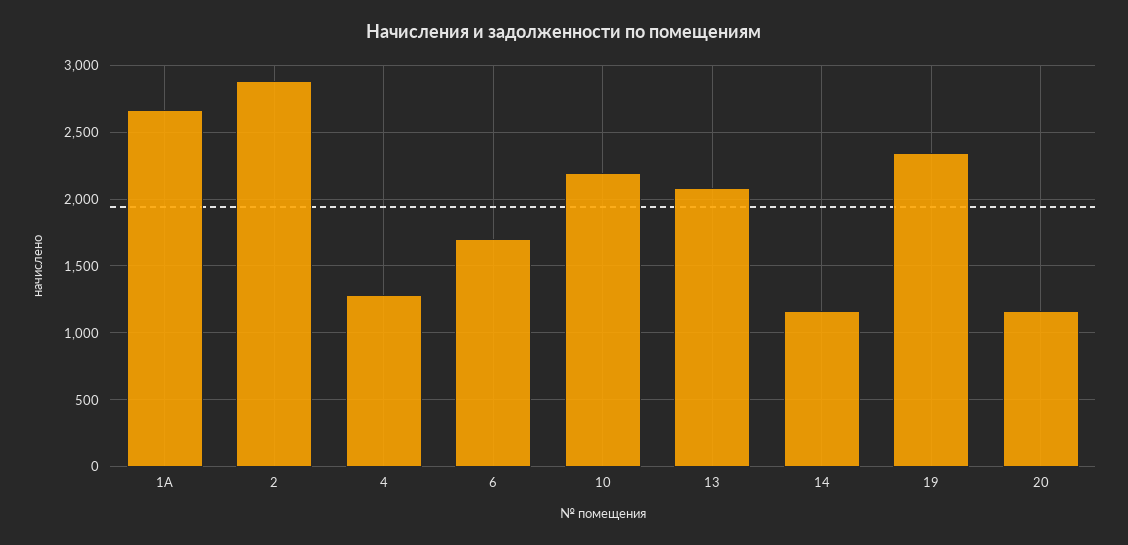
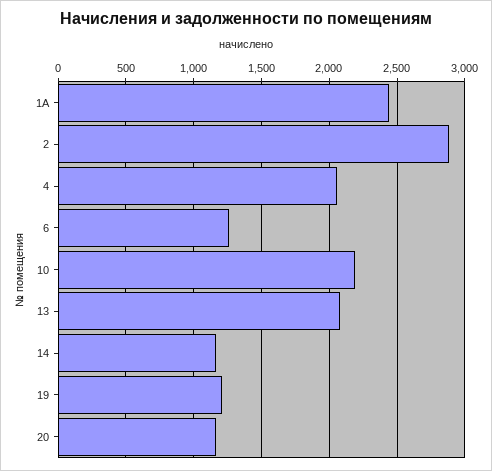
1А: 2650 -> 2450
4: 1300 -> 2050
6: 1700 -> 1250
19: 2350 -> 1200

